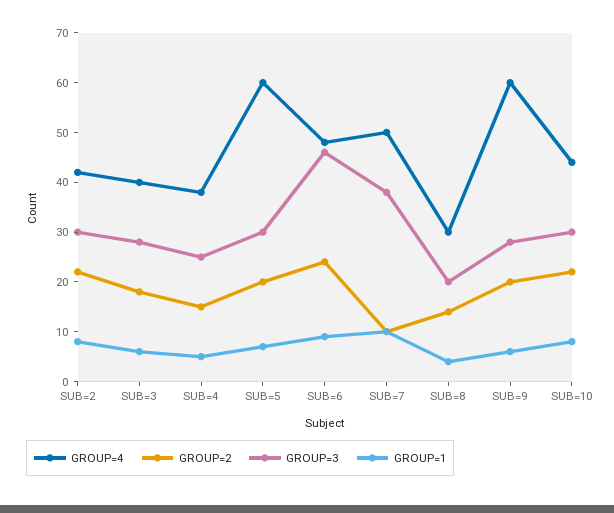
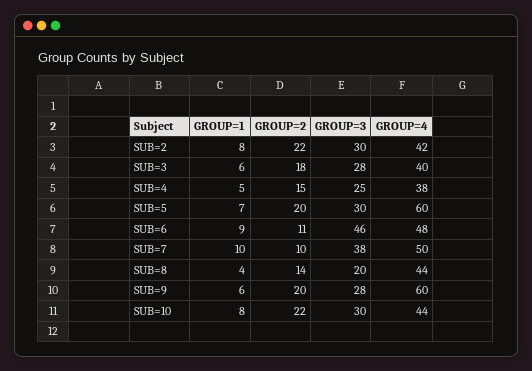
GROUP=2, SUB=6: 25 -> 11
GROUP=4, SUB=8: 30 -> 44

